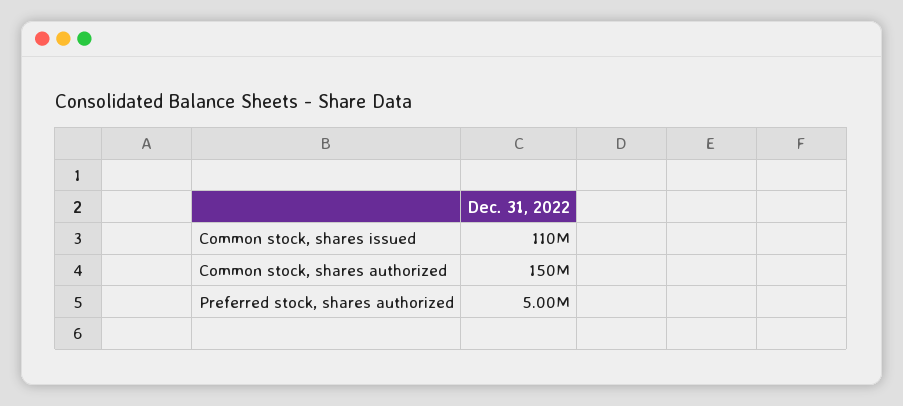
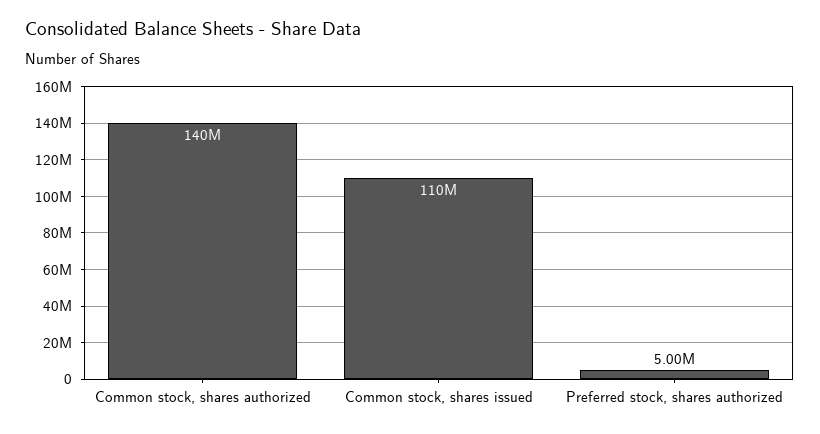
Common stock, shares authorized: 150000000 -> 140000000

